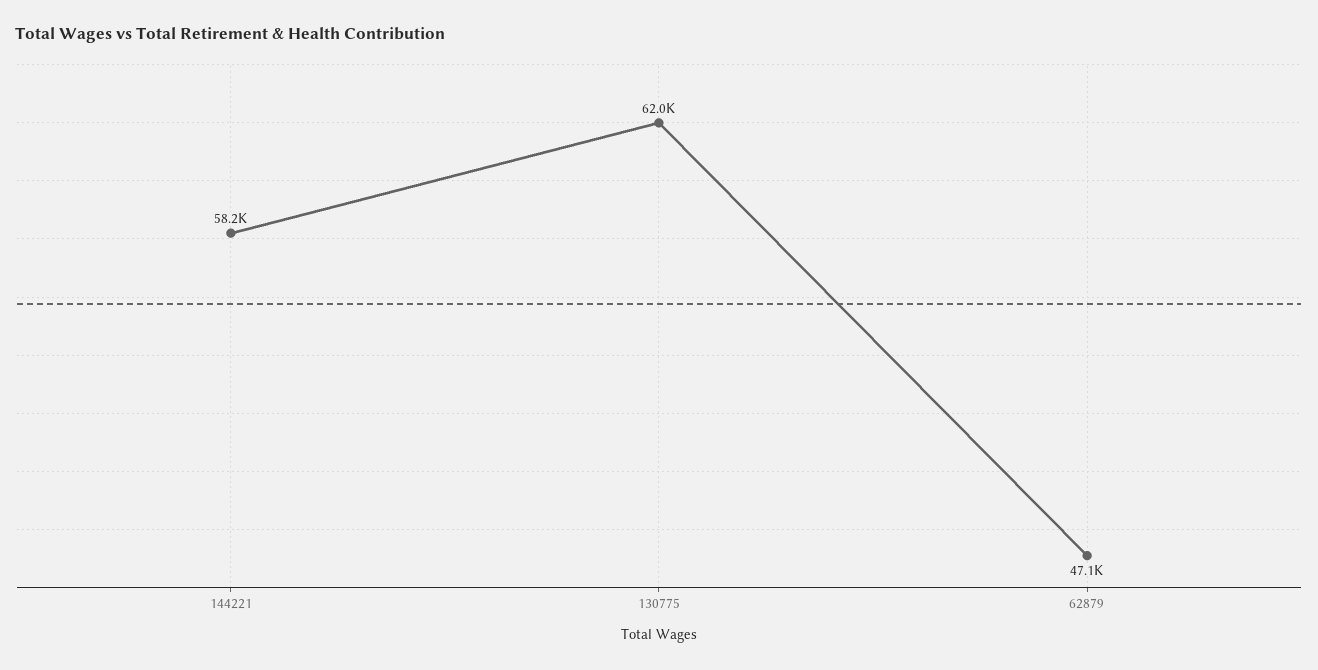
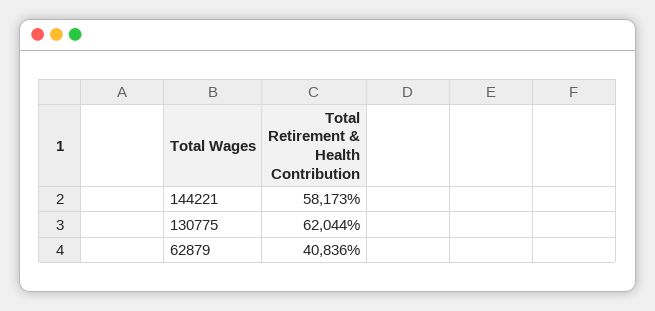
62879: 47100 -> 40836

